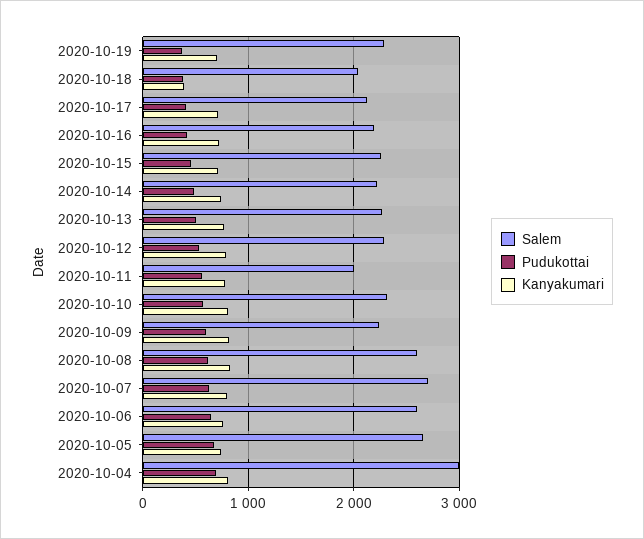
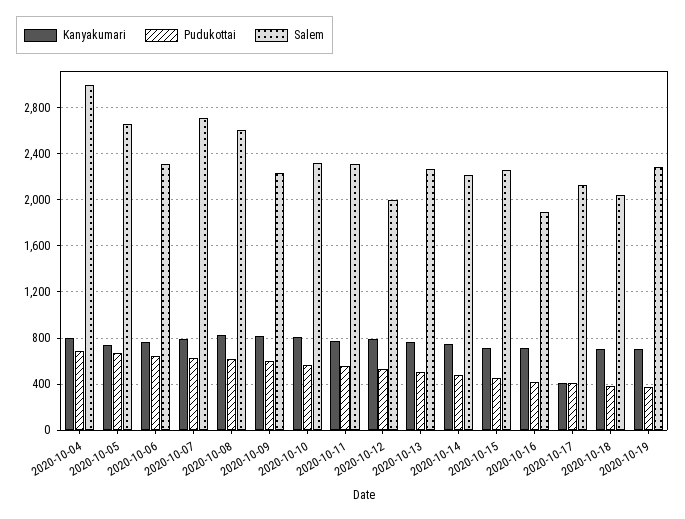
Kanyakumari, 2020-10-18: 400 -> 700
Kanyakumari, 2020-10-17: 700 -> 400
Salem, 2020-10-16: 2200 -> 1900
Salem, 2020-10-12: 2300 -> 2000
Salem, 2020-10-11: 2000 -> 2300
Salem, 2020-10-06: 2600 -> 2300

